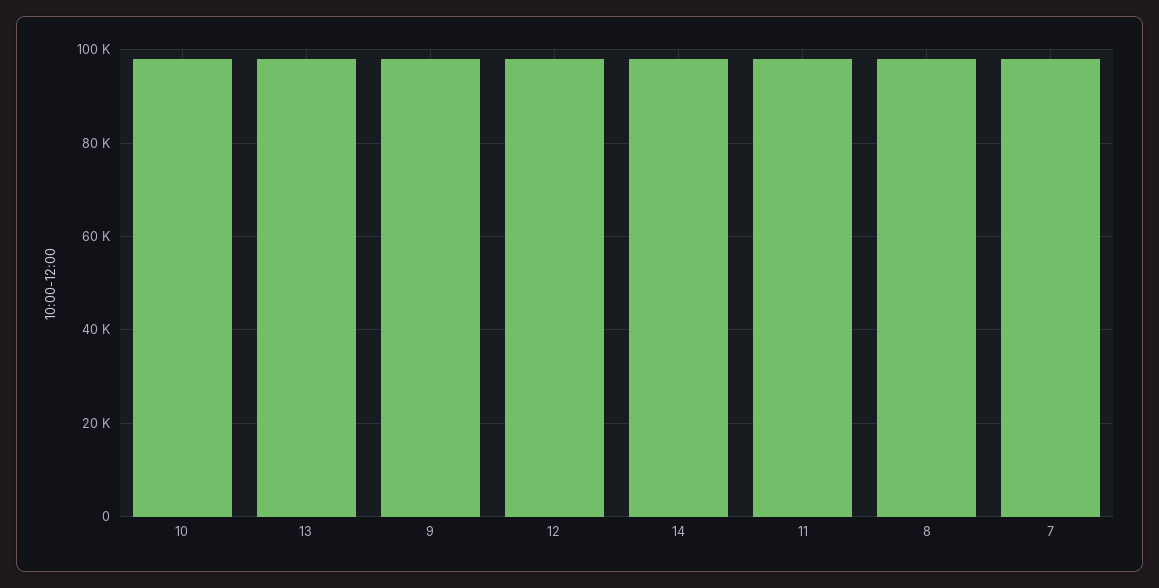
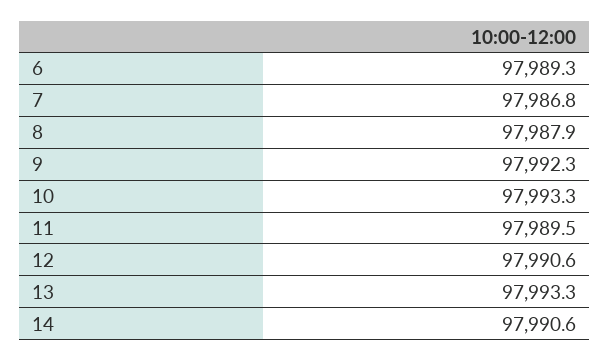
6: none -> 97989.3

